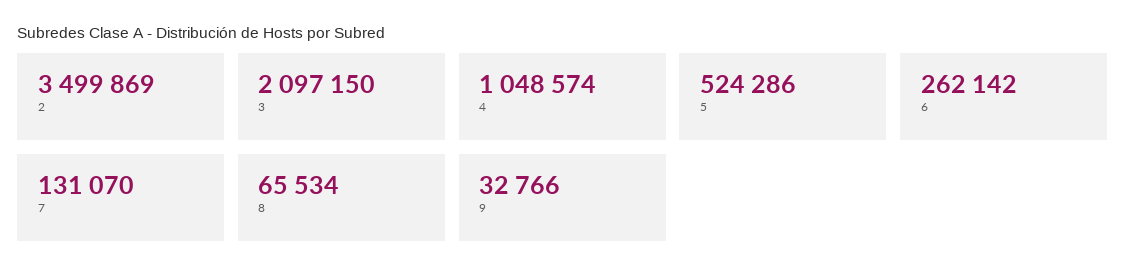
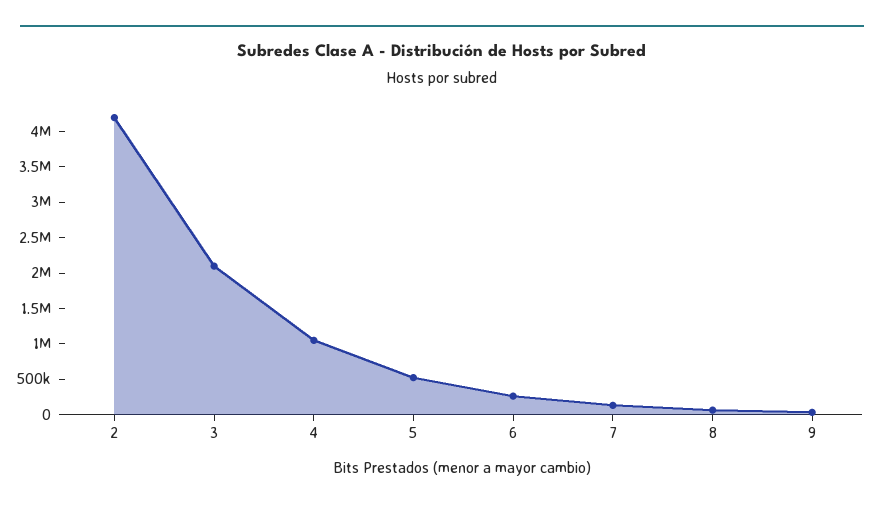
2: 3499869 -> 4250000

